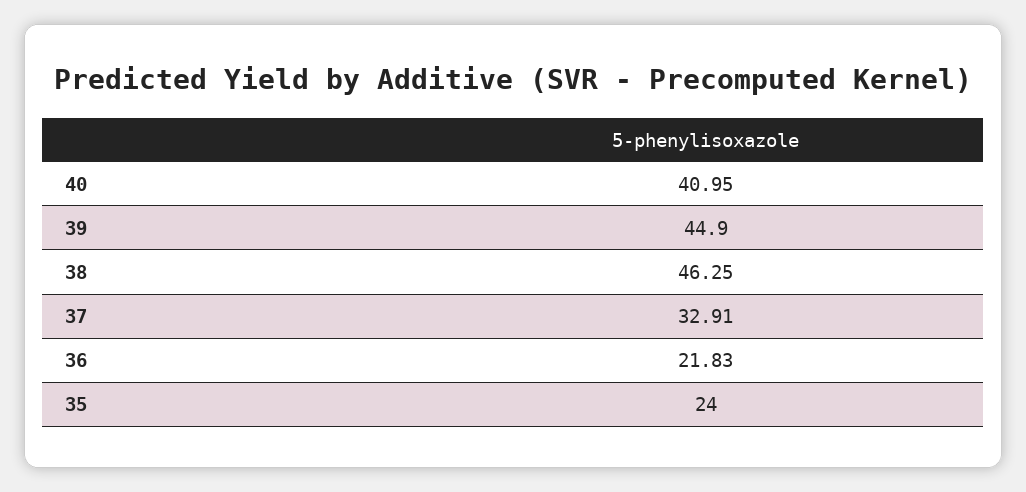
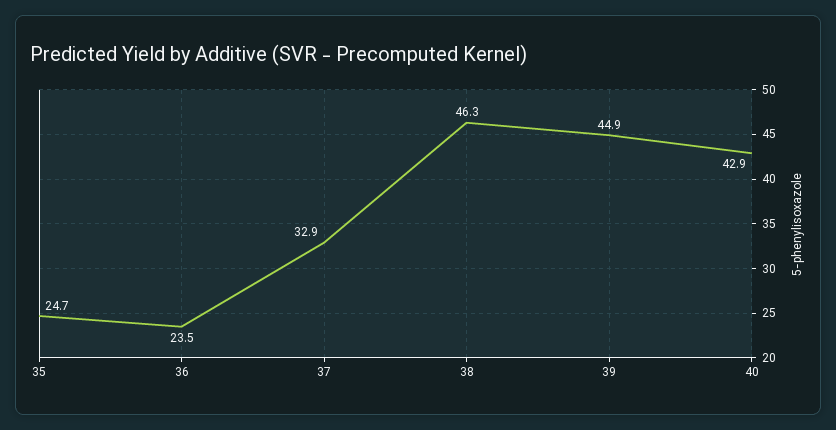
40: 40.95 -> 42.9
36: 21.83 -> 23.5
35: 24 -> 24.7

